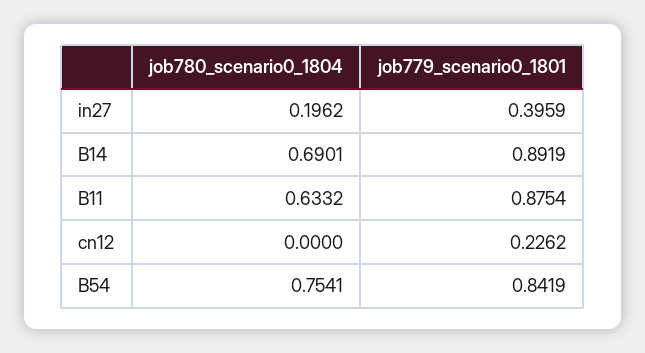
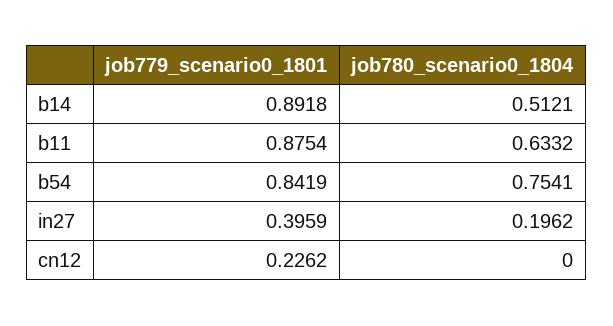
job780_scenario0_1804, B14: 0.6901 -> 0.5121
job779_scenario0_1801, B14: 0.8919 -> 0.8918

